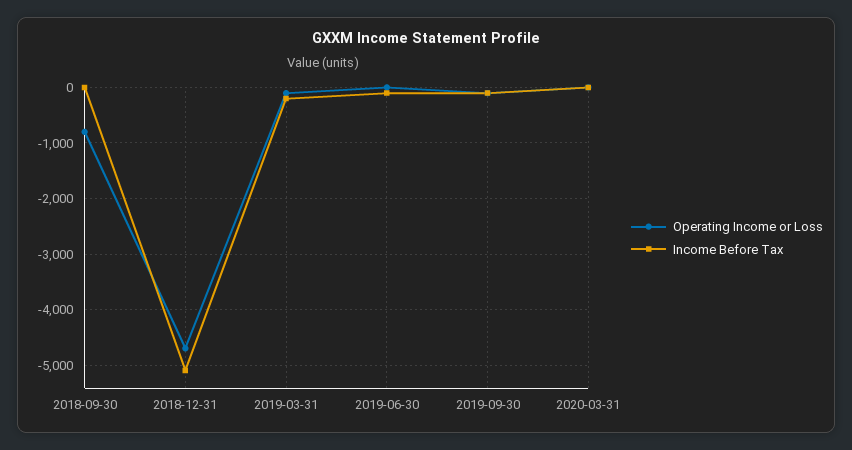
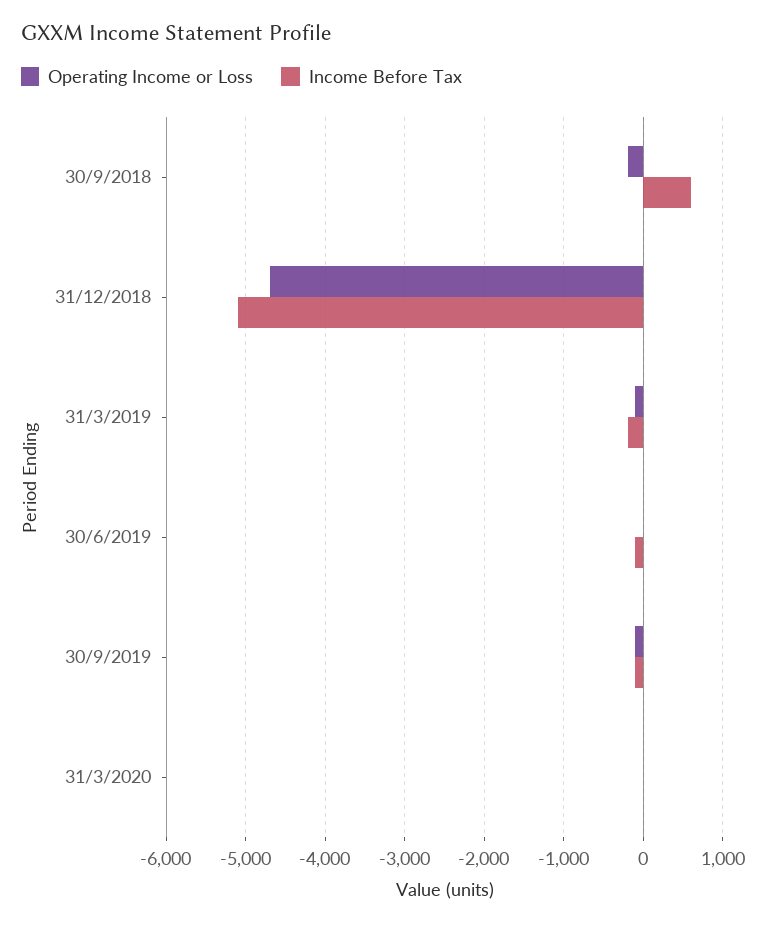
Operating Income or Loss, 2018-09-30: -800 -> -200
Income Before Tax, 2018-09-30: 0 -> 600

